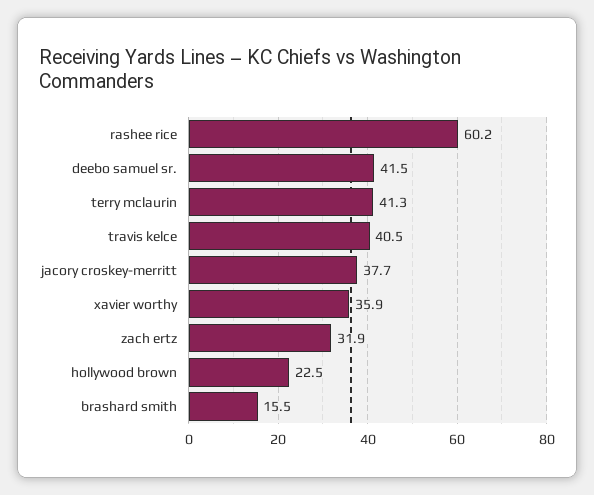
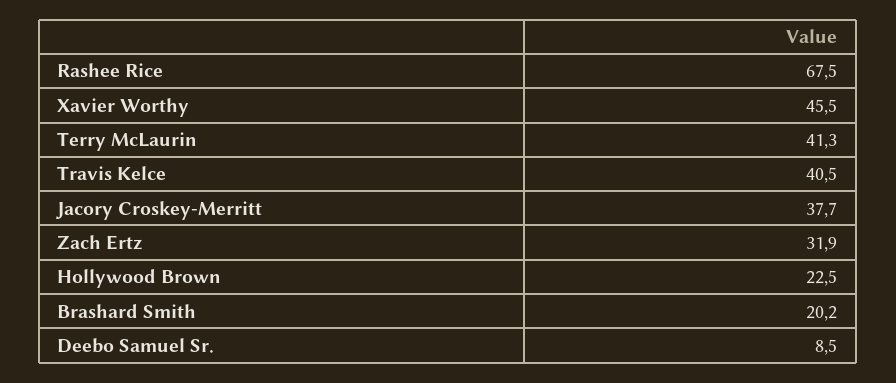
rashee rice: 60.2 -> 67.5
deebo samuel sr.: 41.5 -> 8.5
xavier worthy: 35.9 -> 45.5
brashard smith: 15.5 -> 20.2

